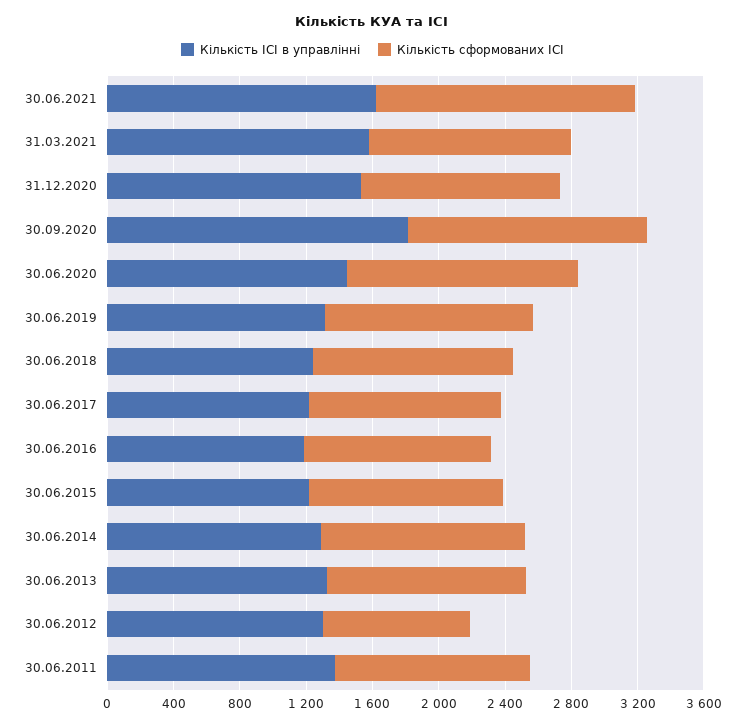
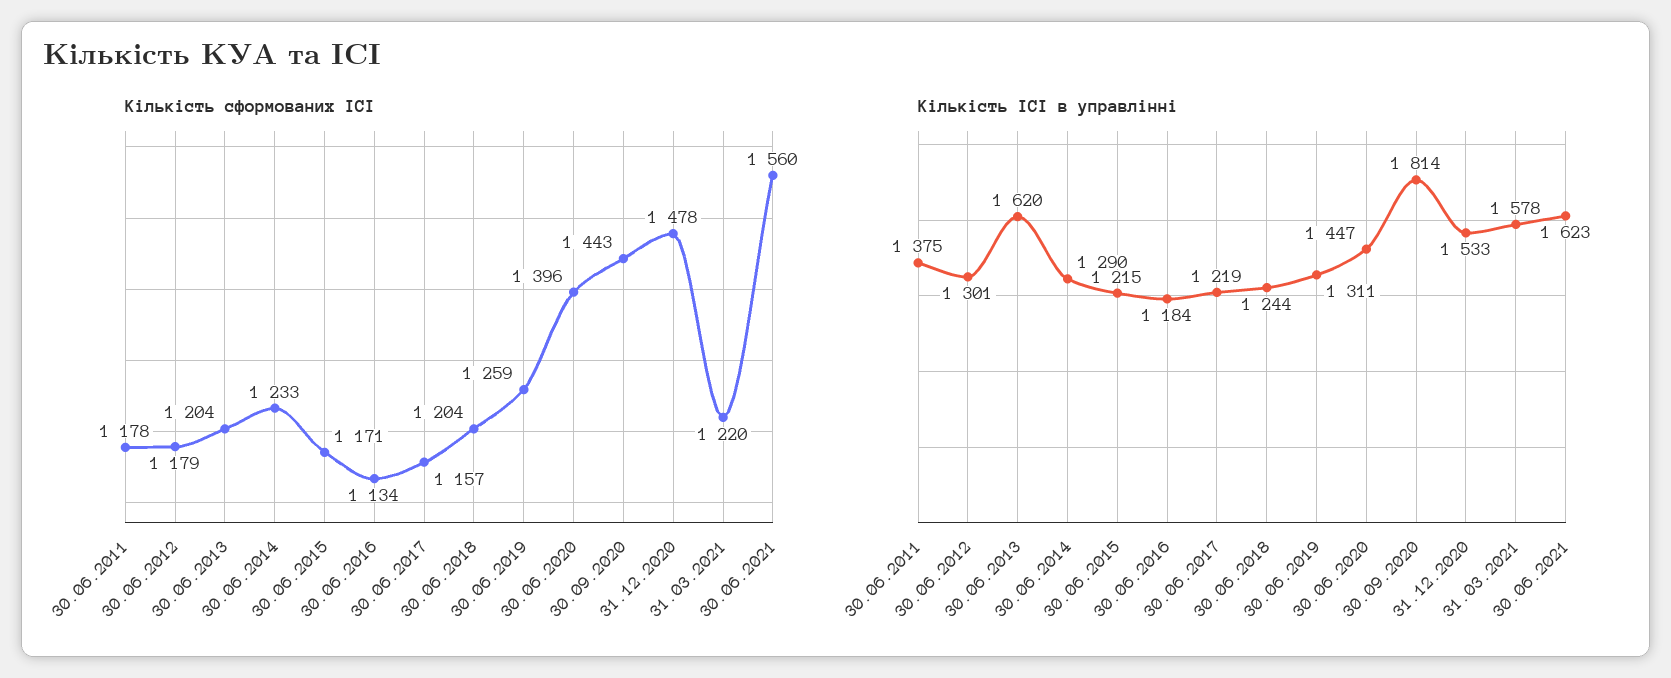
Кількість сформованих ІСІ, 31.12.2020: 1200 -> 1478
Кількість ІСІ в управлінні, 30.06.2013: 1300 -> 1620
Кількість сформованих ІСІ, 30.06.2012: 900 -> 1179

